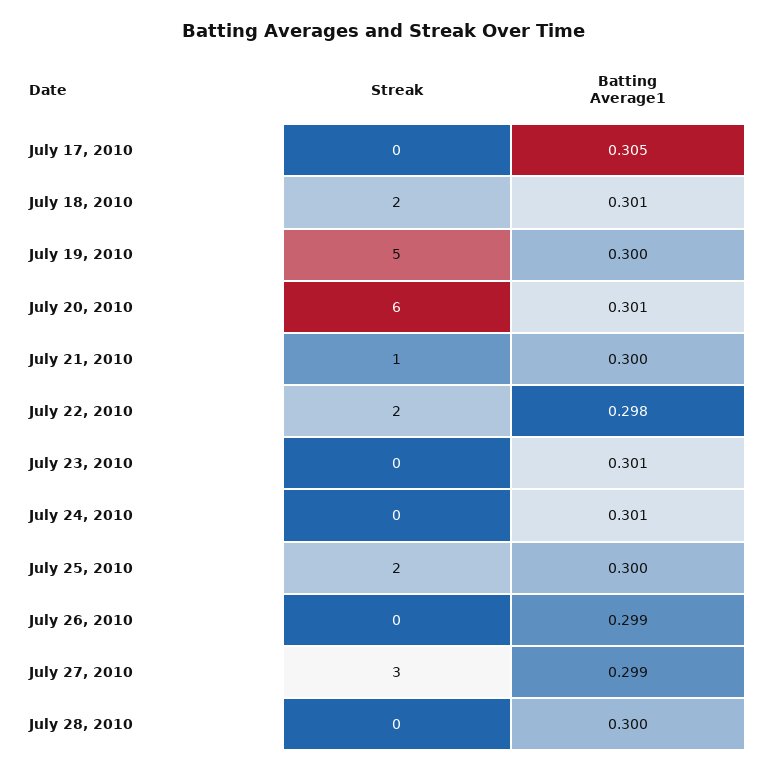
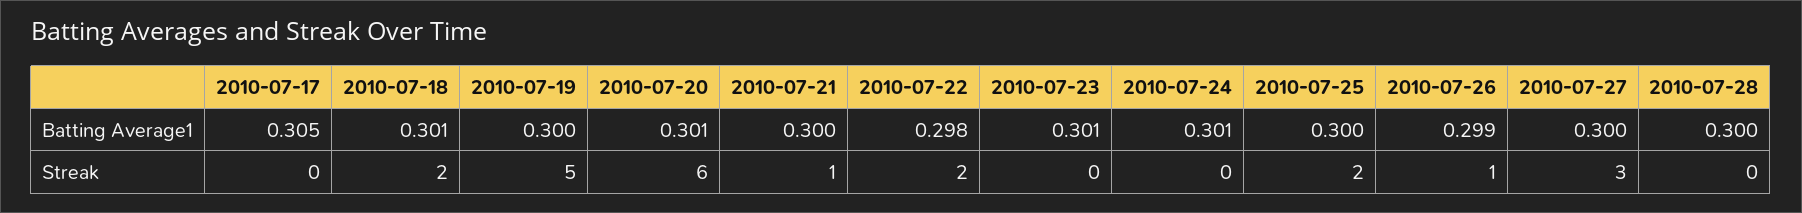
Streak, July 26, 2010: 0 -> 1
Batting Average1, July 27, 2010: 0.299 -> 0.3

